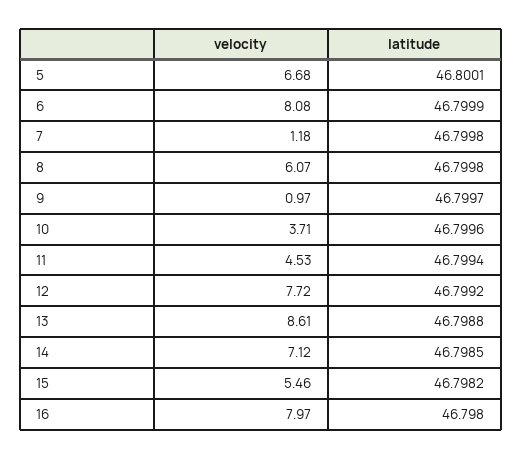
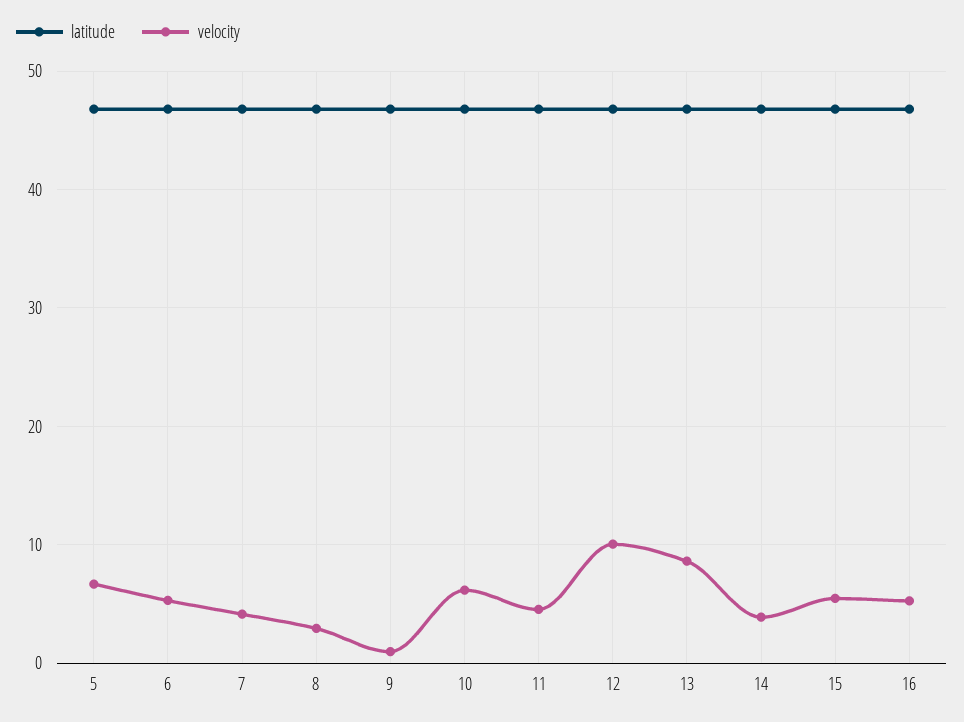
velocity, 6: 8.08 -> 5
velocity, 7: 1.18 -> 4
velocity, 8: 6.07 -> 3
velocity, 10: 3.71 -> 6
velocity, 12: 7.72 -> 10
velocity, 14: 7.12 -> 4
velocity, 16: 7.97 -> 5

